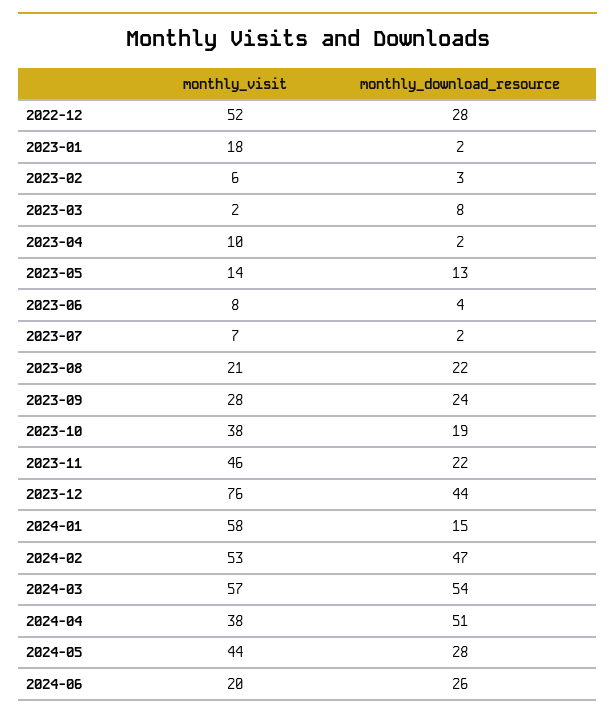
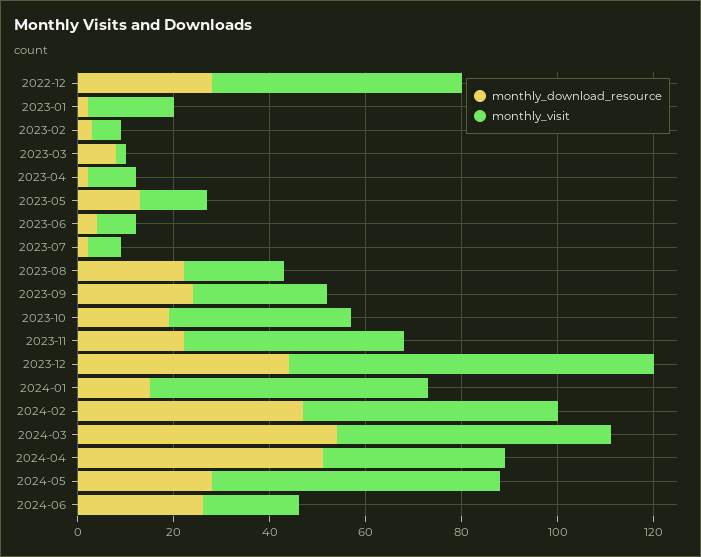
monthly_visit, 2024-05: 44 -> 60

